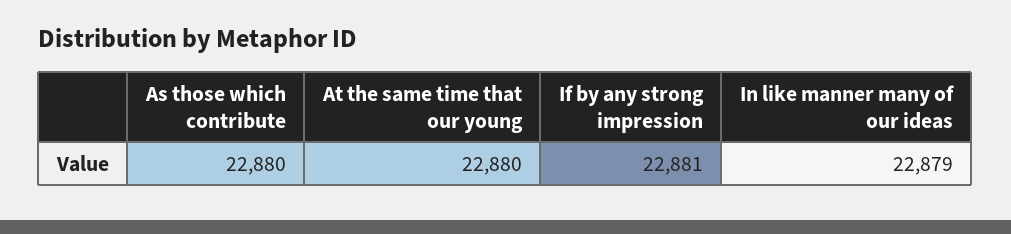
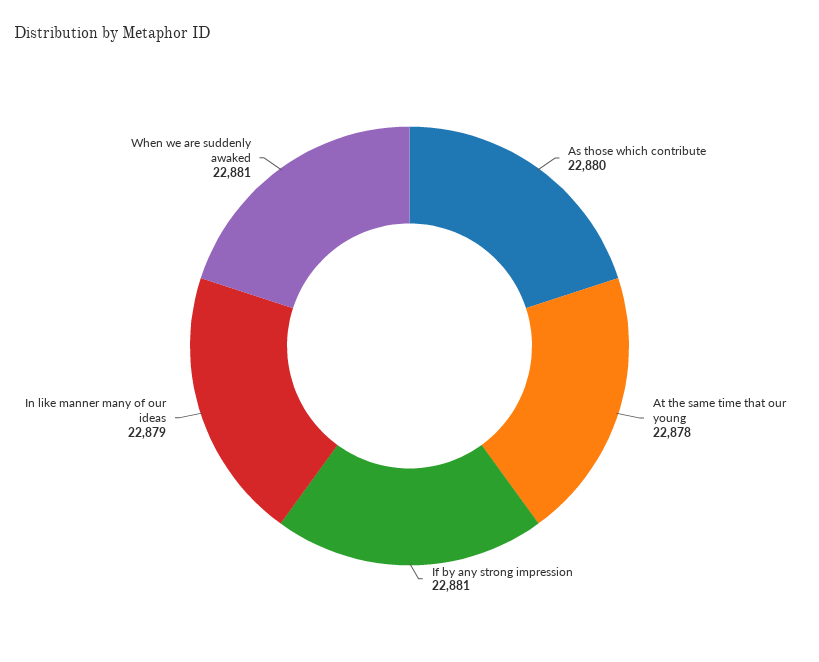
At the same time that our young: 22880 -> 22878
When we are suddenly awaked: none -> 22881

